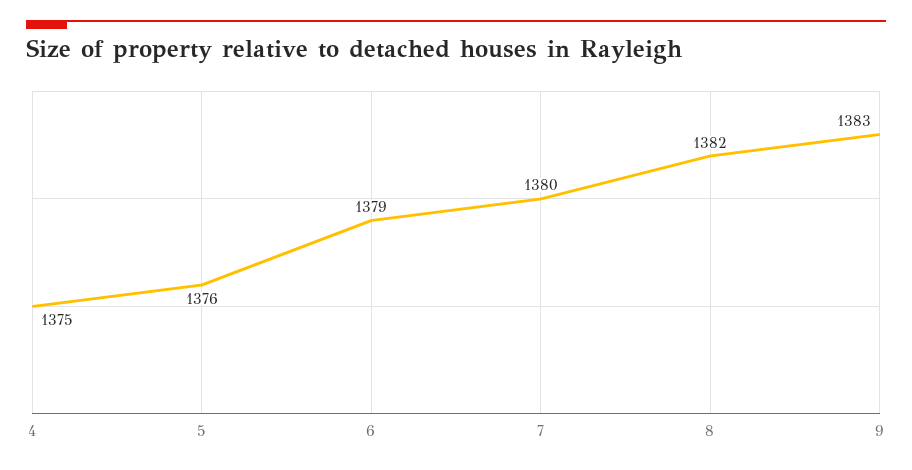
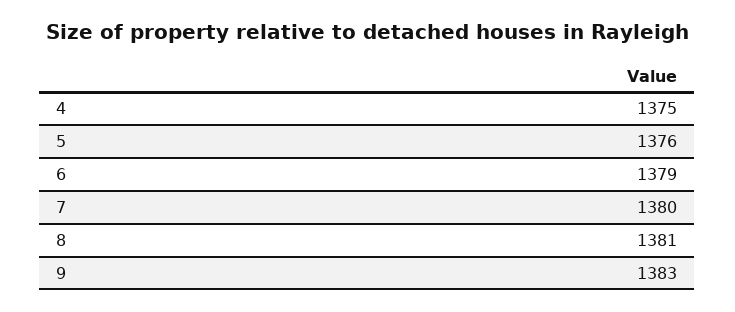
8: 1382 -> 1381

